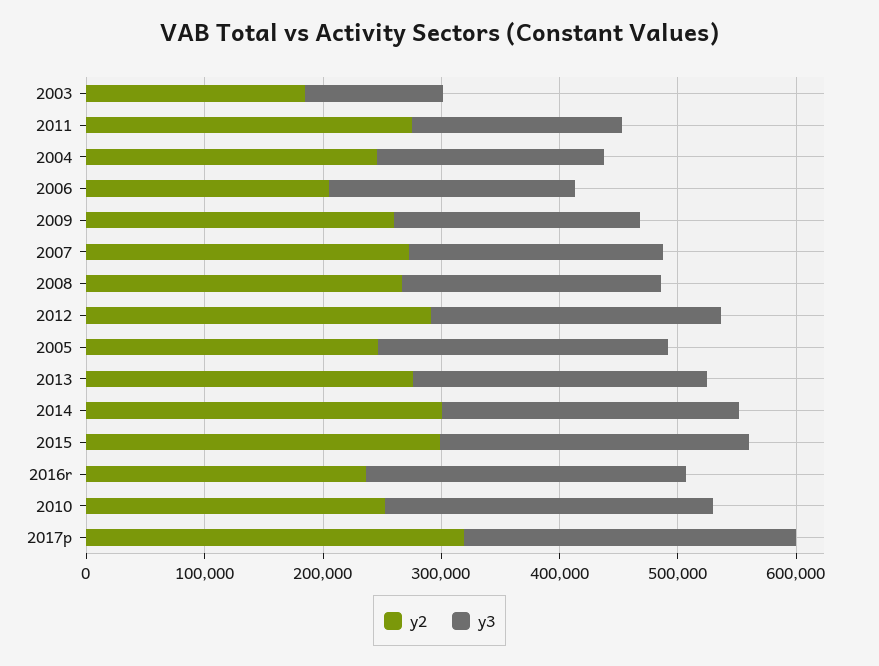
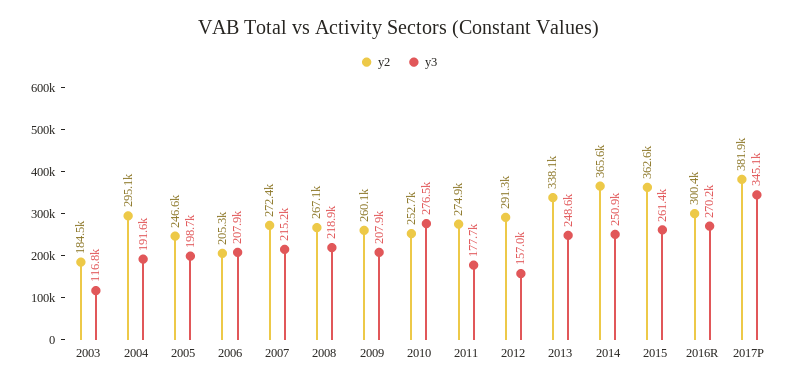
y2, 2004: 240000 -> 295100
y3, 2012: 240000 -> 157000
y3, 2005: 240000 -> 198700
y2, 2013: 280000 -> 338100
y2, 2014: 300000 -> 365600
y2, 2015: 300000 -> 362600
y2, 2016r: 240000 -> 300400
y2, 2017p: 320000 -> 381900
y3, 2017p: 280000 -> 345100

